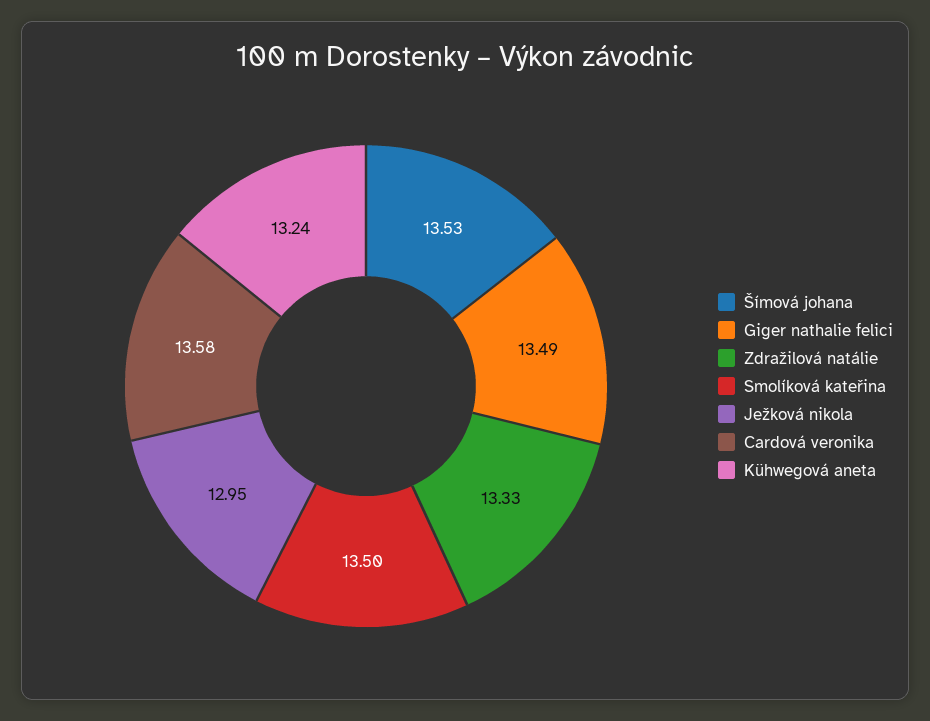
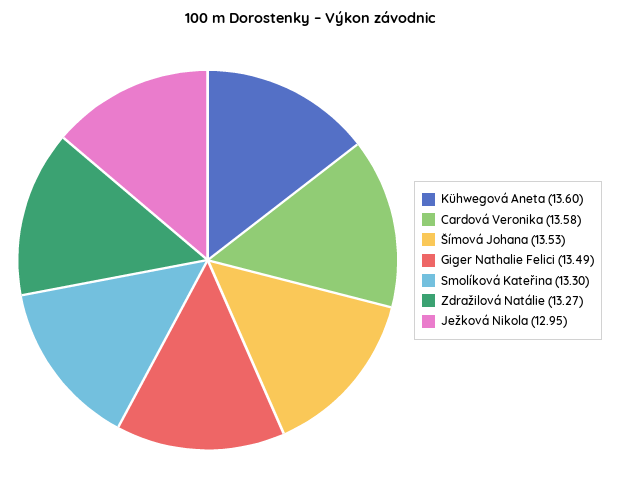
Zdražilová natálie: 13.33 -> 13.27
Smolíková kateřina: 13.5 -> 13.3
Kühwegová aneta: 13.24 -> 13.6

